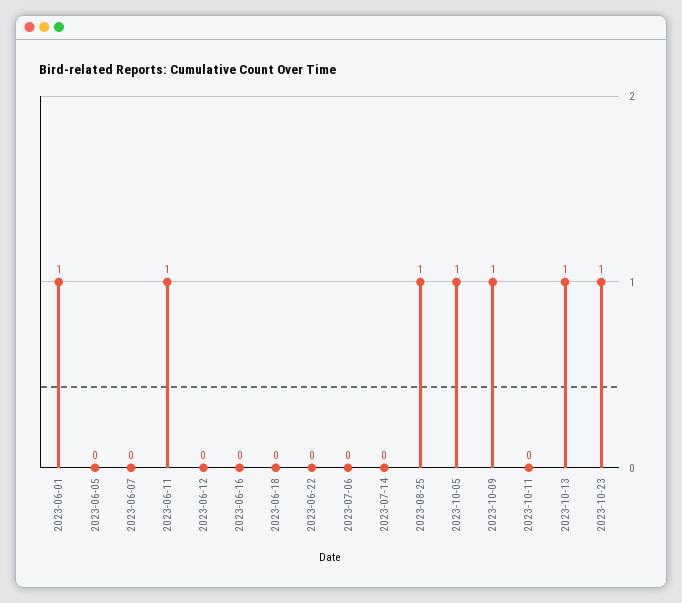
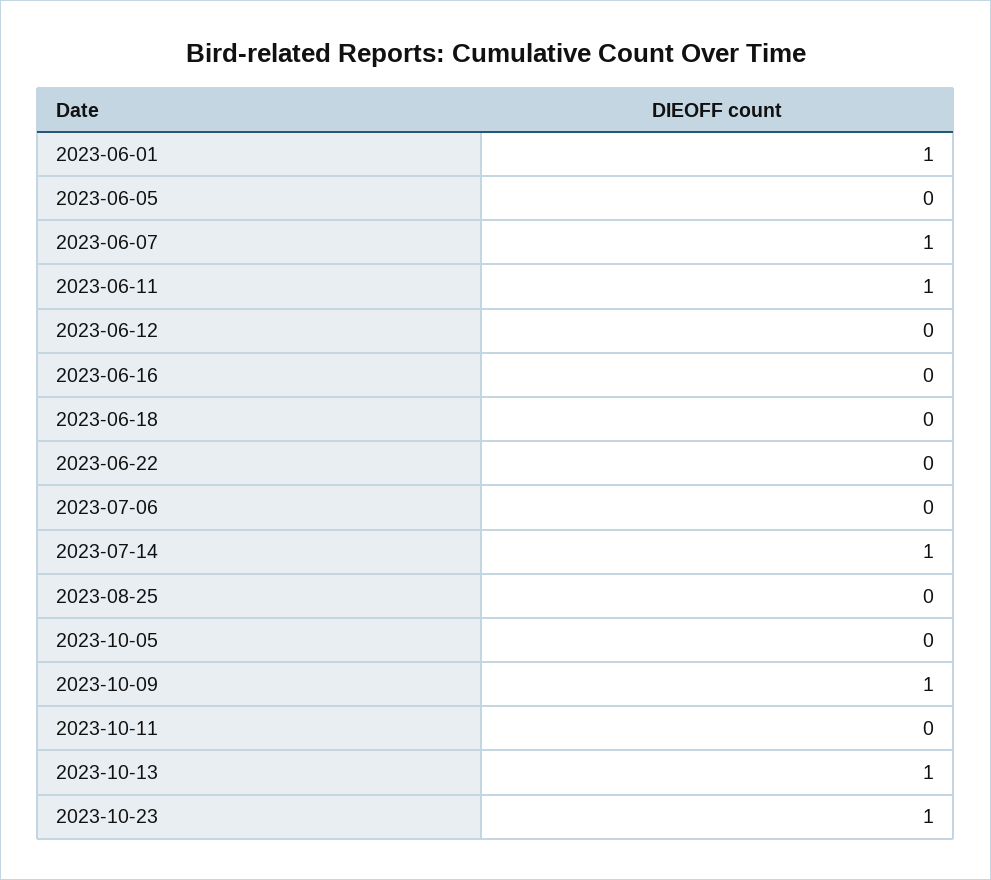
2023-06-07: 0 -> 1
2023-07-14: 0 -> 1
2023-08-25: 1 -> 0
2023-10-05: 1 -> 0

